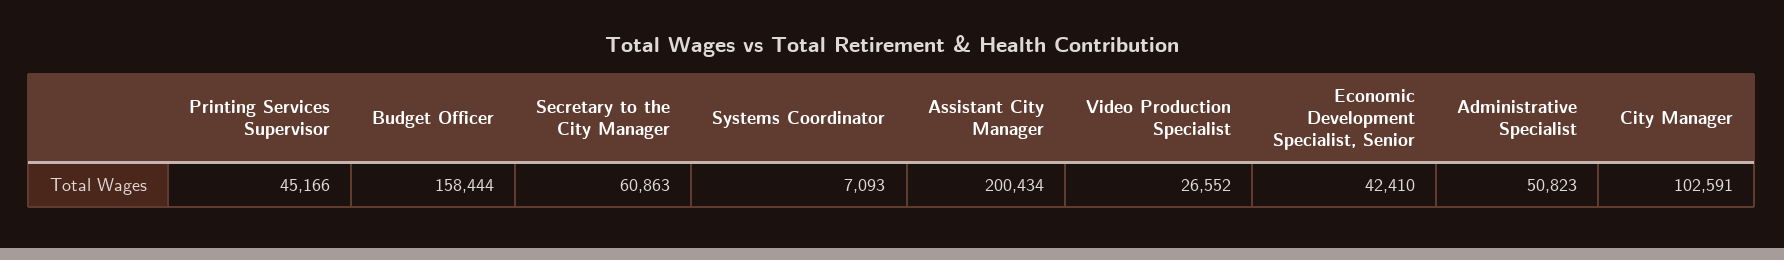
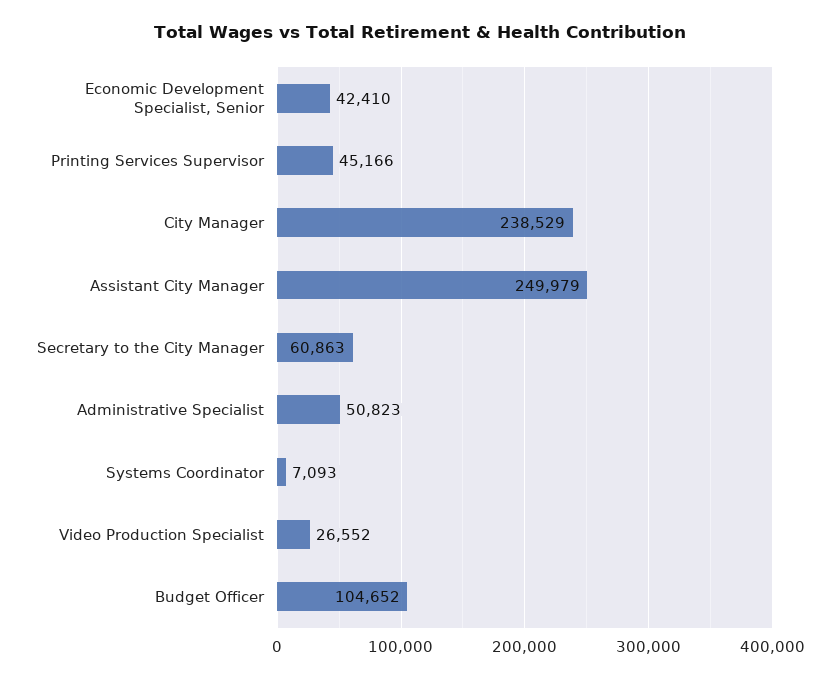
Budget Officer: 158444 -> 104652
Assistant City Manager: 200434 -> 249979
City Manager: 102591 -> 238529

